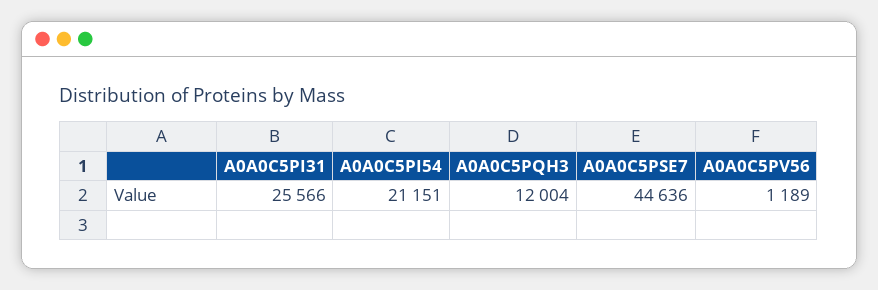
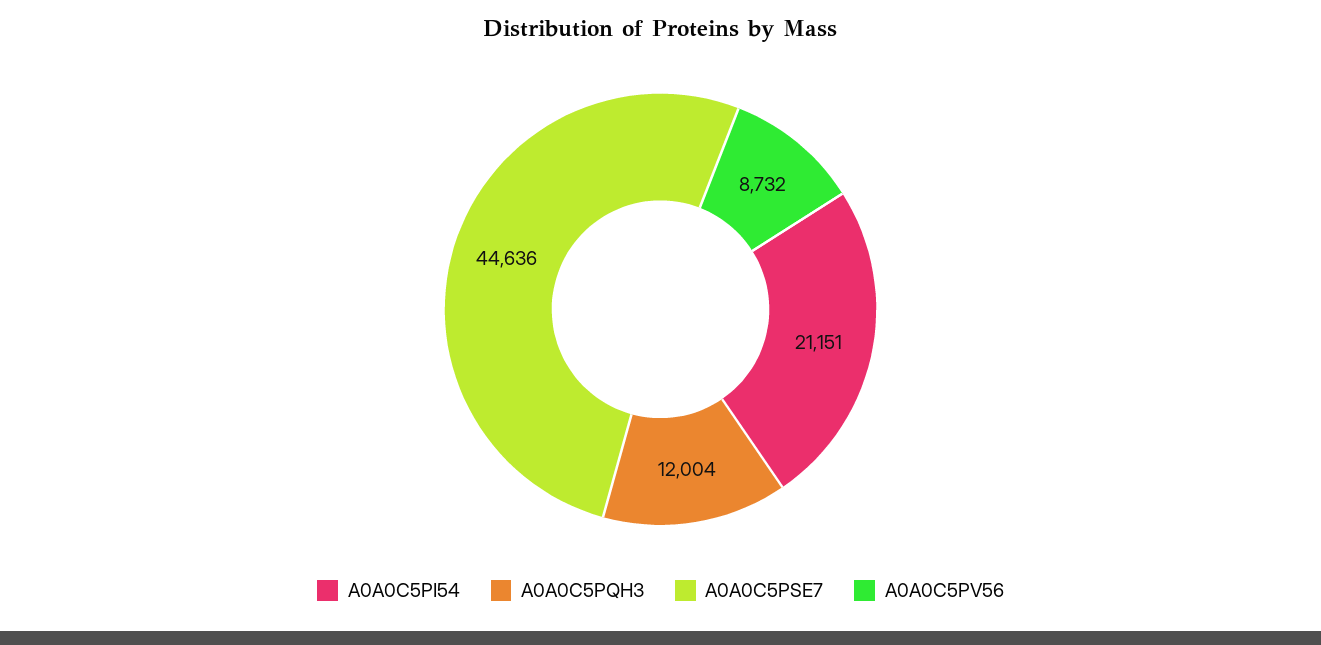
A0A0C5PI31: 25566 -> none
A0A0C5PV56: 1189 -> 8732

